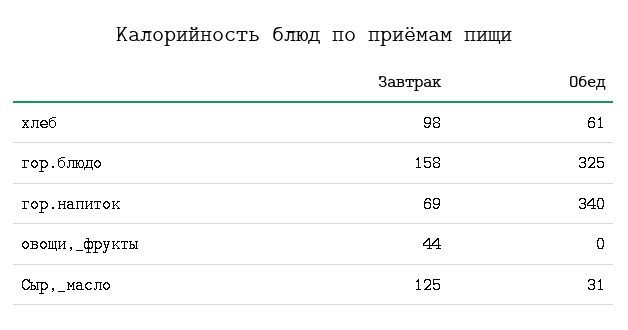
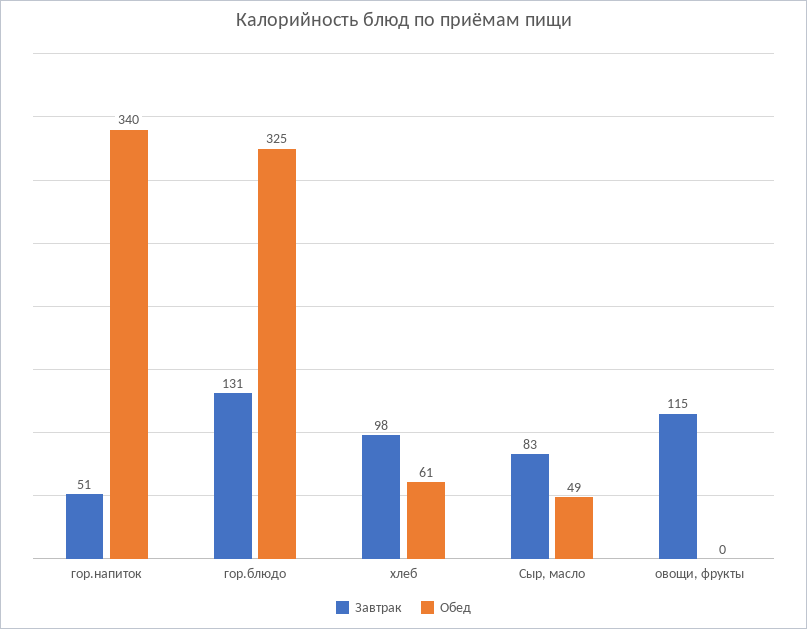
Завтрак, гор.блюдо: 158 -> 131
Завтрак, гор.напиток: 69 -> 51
Завтрак, овощи,_фрукты: 44 -> 115
Завтрак, Сыр,_масло: 125 -> 83
Обед, Сыр,_масло: 31 -> 49

